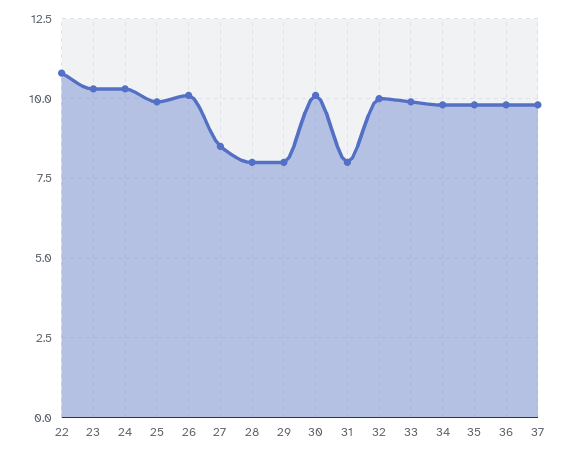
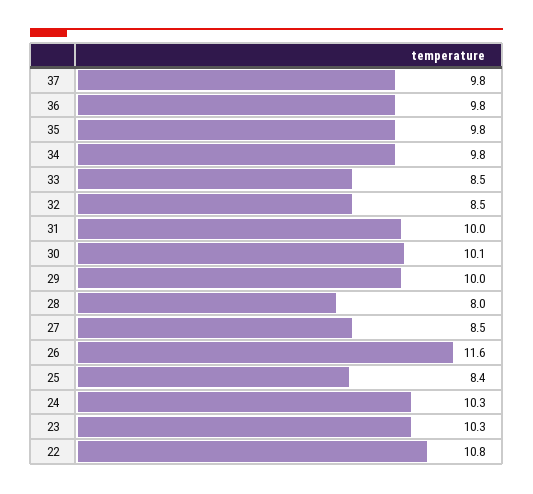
25: 10 -> 8.4
26: 10 -> 11.6
29: 8 -> 10
31: 8 -> 10
32: 10 -> 8.5
33: 10 -> 8.5

